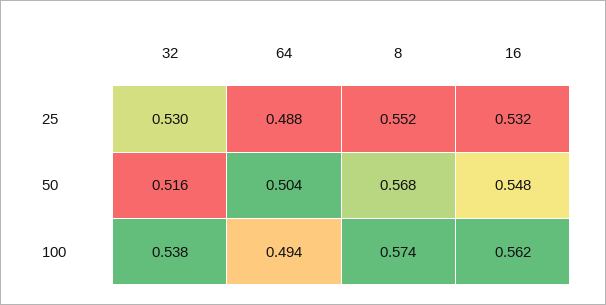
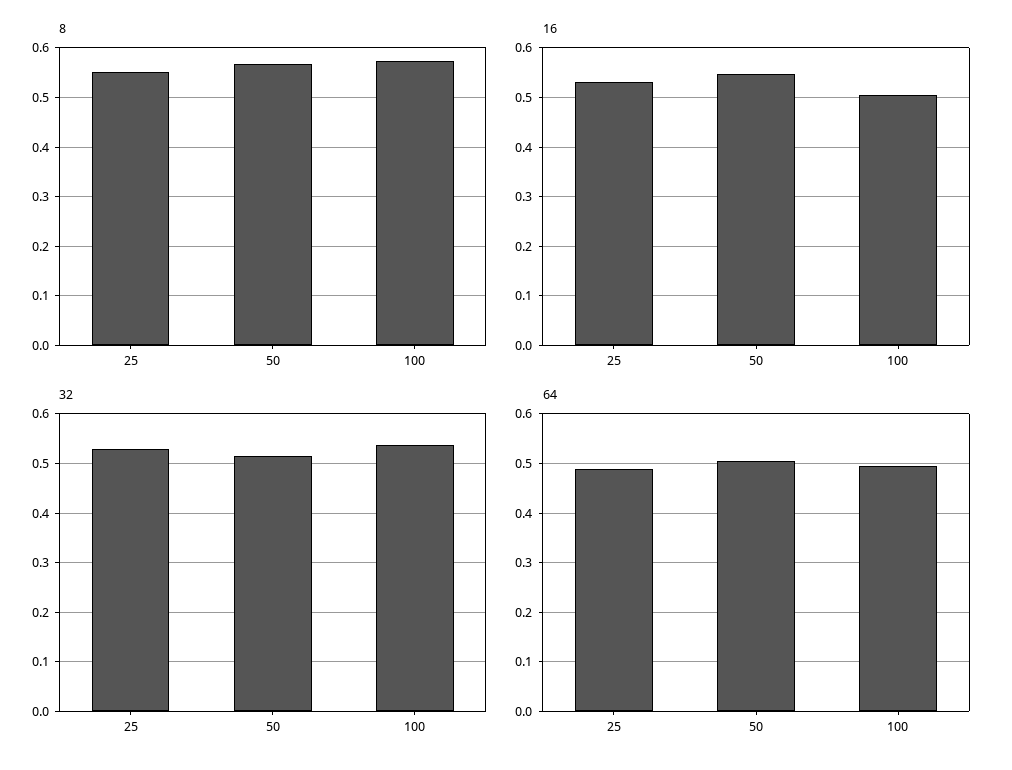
16, 100: 0.562 -> 0.5

